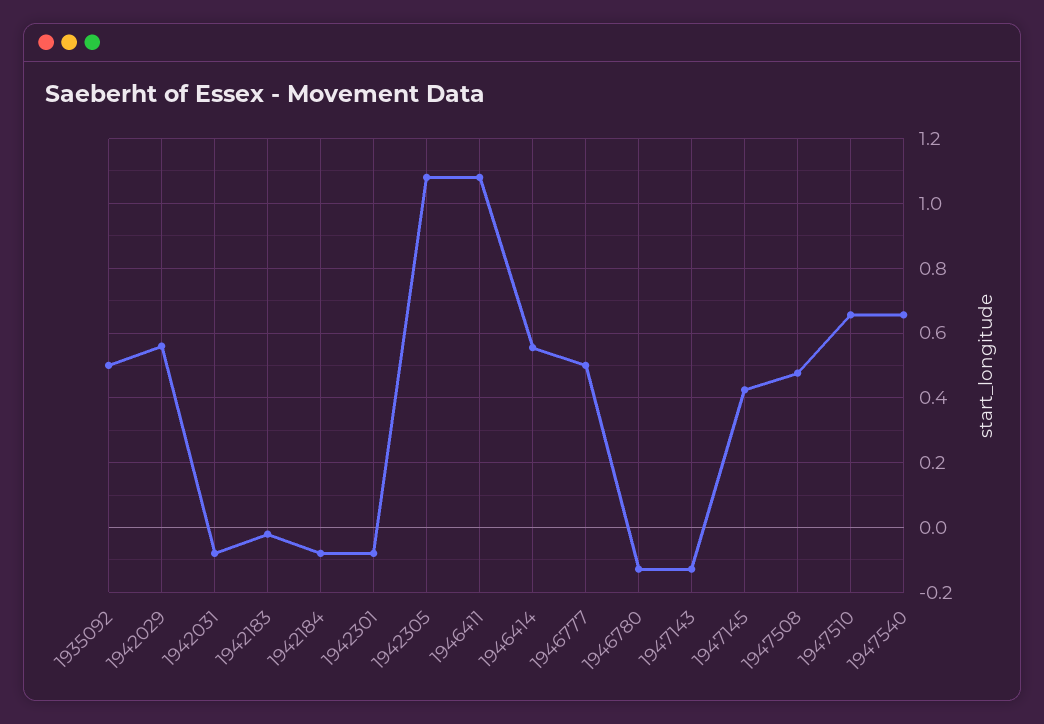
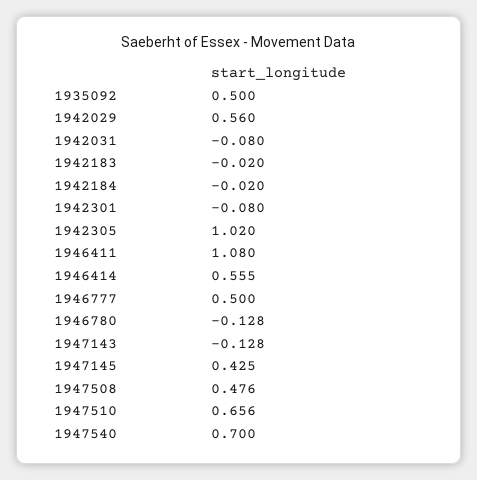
1942184: -0.08 -> -0.02
1942305: 1.08 -> 1.02
1947540: 0.66 -> 0.7

